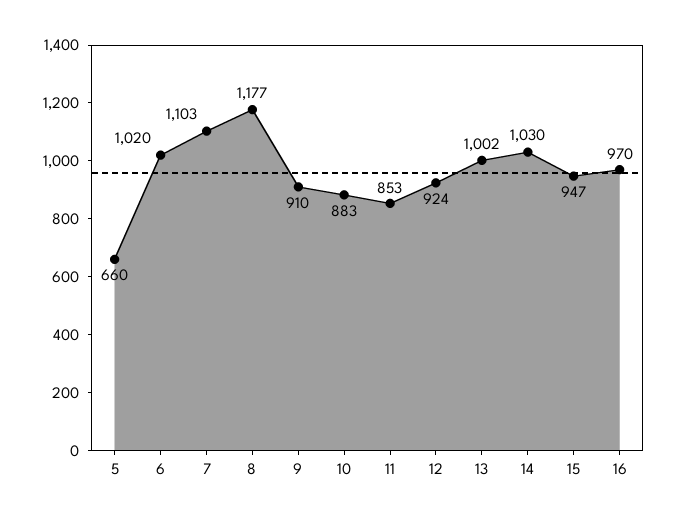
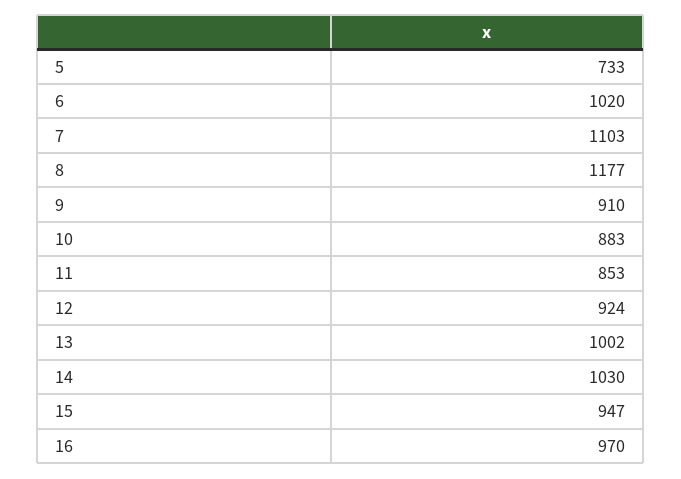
5: 660 -> 733

